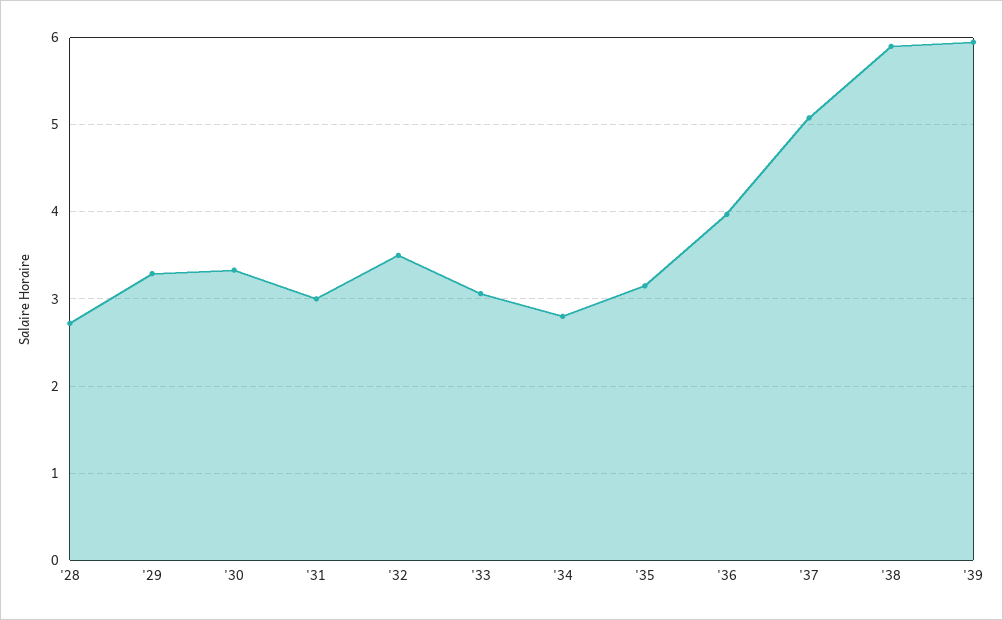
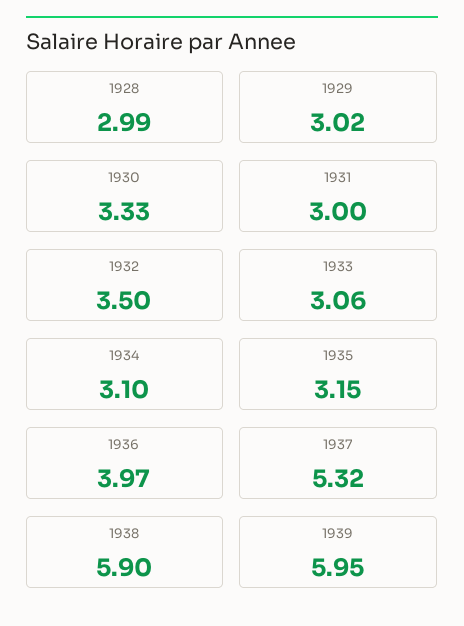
'28: 2.7 -> 2.99
'29: 3.3 -> 3.02
'34: 2.8 -> 3.1
'37: 5.1 -> 5.32

